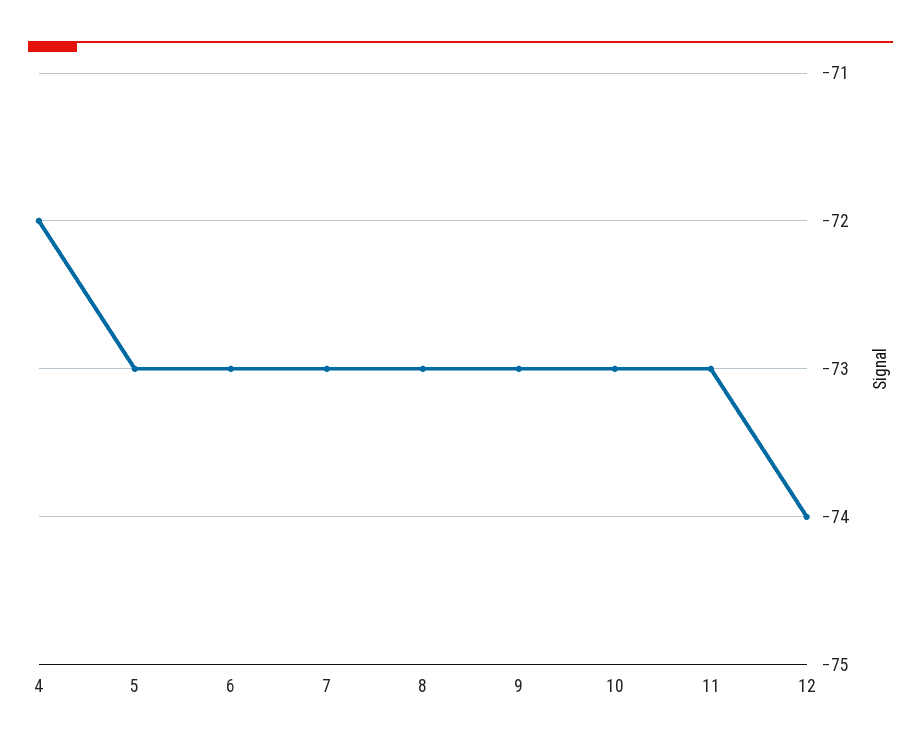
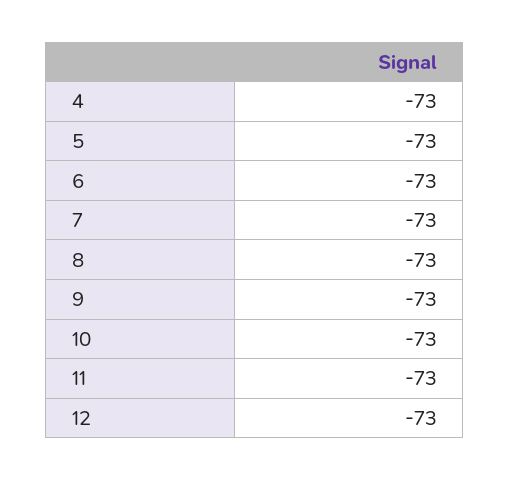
4: -72 -> -73
12: -74 -> -73

